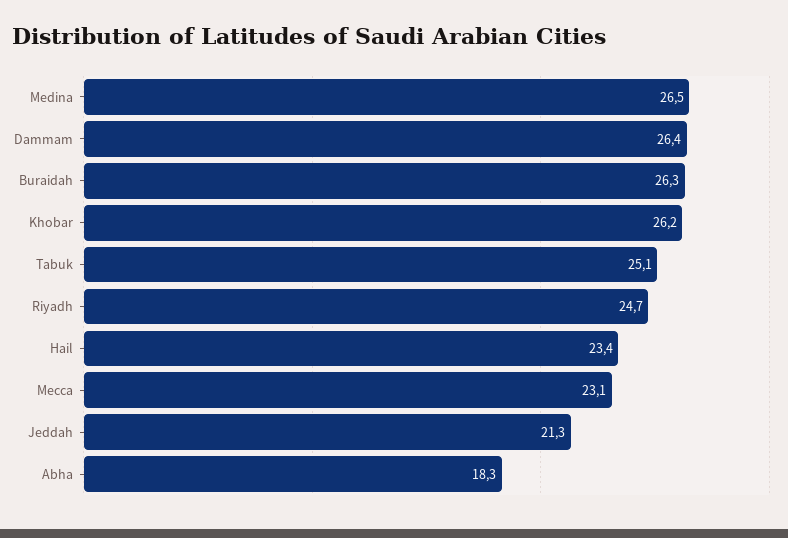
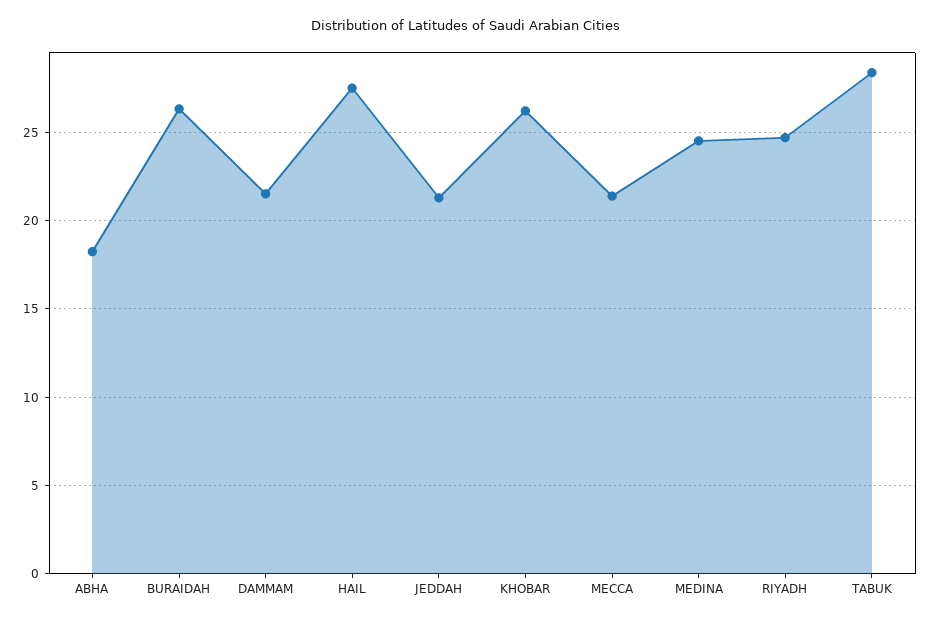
Medina: 26.5 -> 24.5
Dammam: 26.4 -> 21.5
Tabuk: 25.1 -> 28.5
Hail: 23.4 -> 27.5
Mecca: 23.1 -> 21.5

